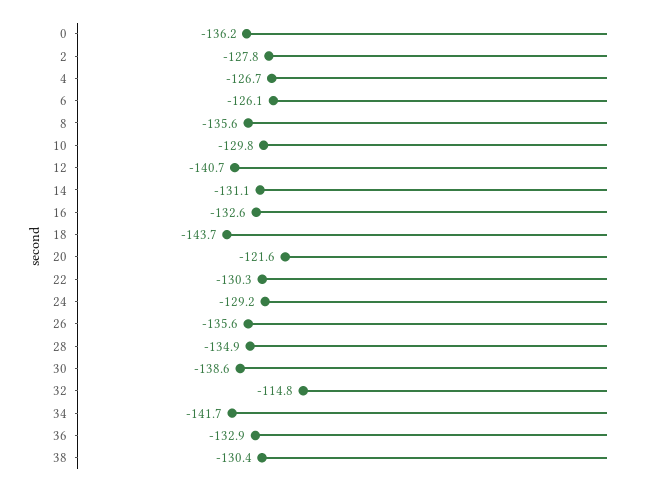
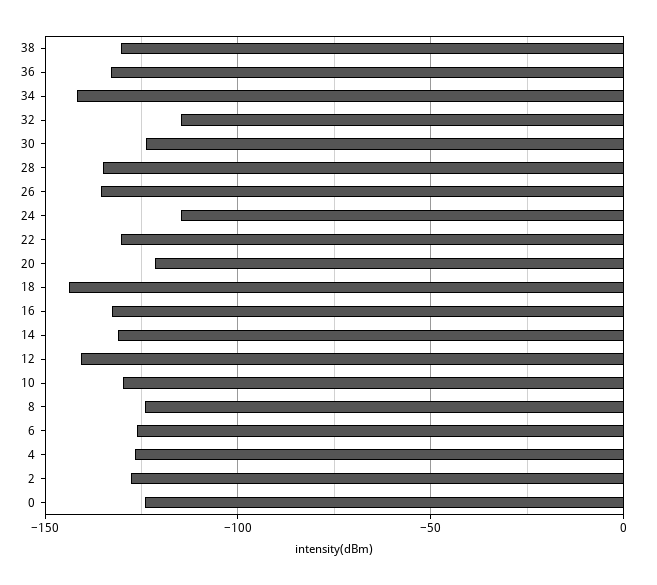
0: -136.2 -> -125
8: -135.6 -> -125
24: -129.2 -> -115
30: -138.6 -> -125

